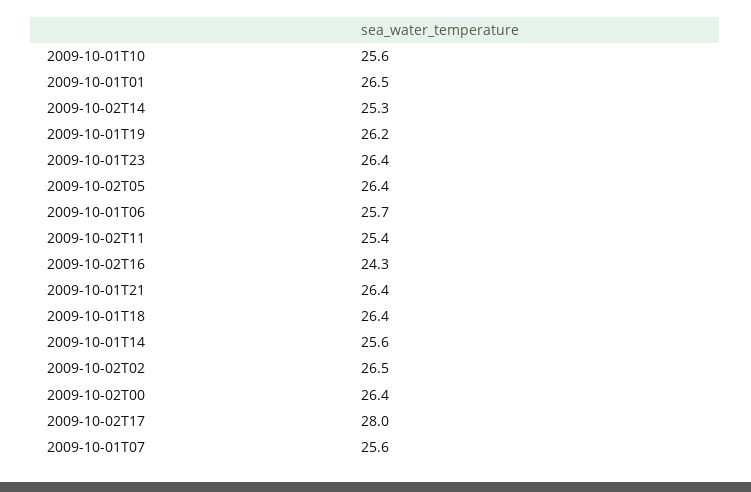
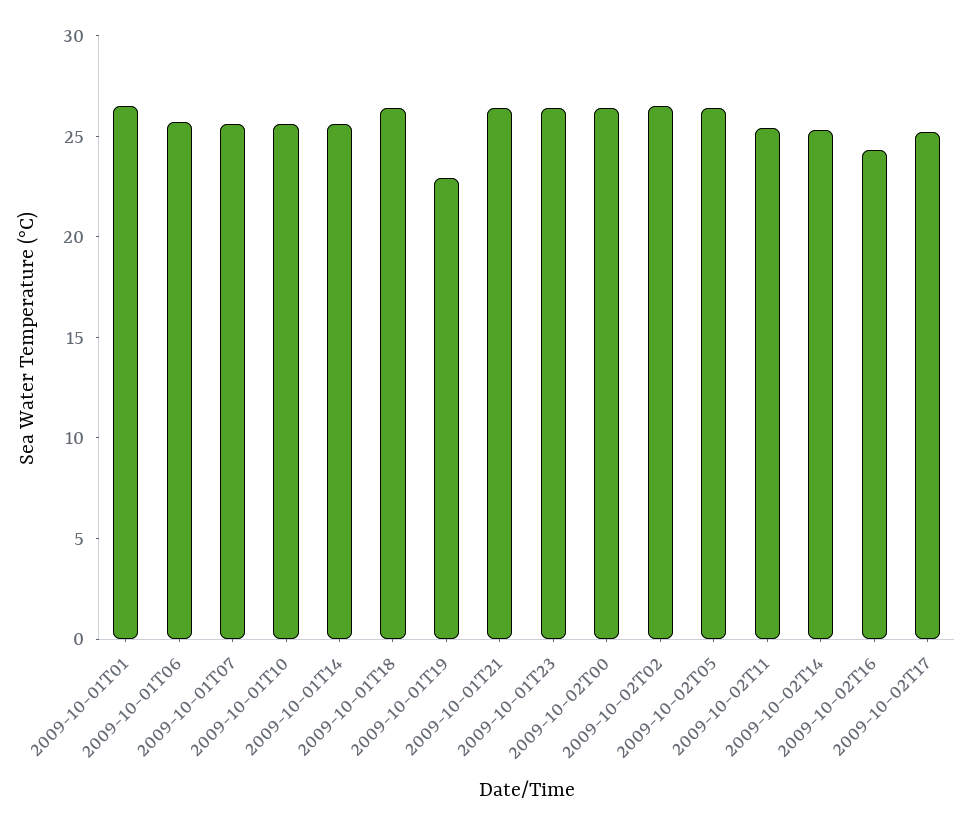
2009-10-01T19: 26.2 -> 23
2009-10-02T17: 28 -> 25

